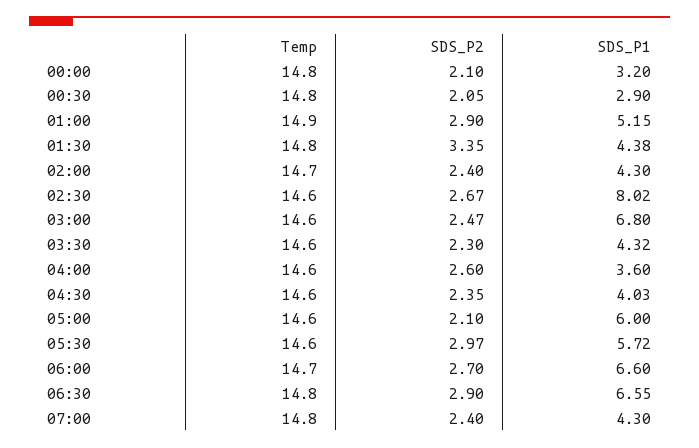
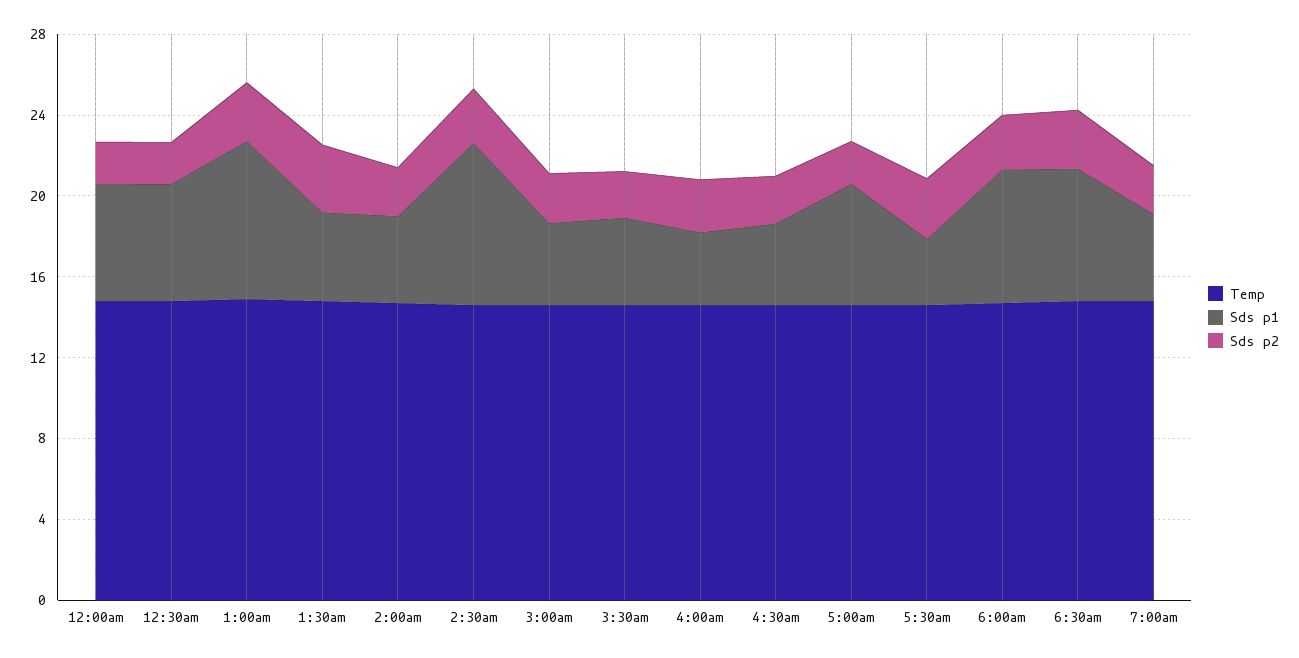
SDS_P1, 00:00: 3.2 -> 6
SDS_P1, 00:30: 2.9 -> 6
SDS_P1, 01:00: 5.15 -> 8
SDS_P1, 03:00: 6.8 -> 4
SDS_P1, 05:30: 5.72 -> 3

